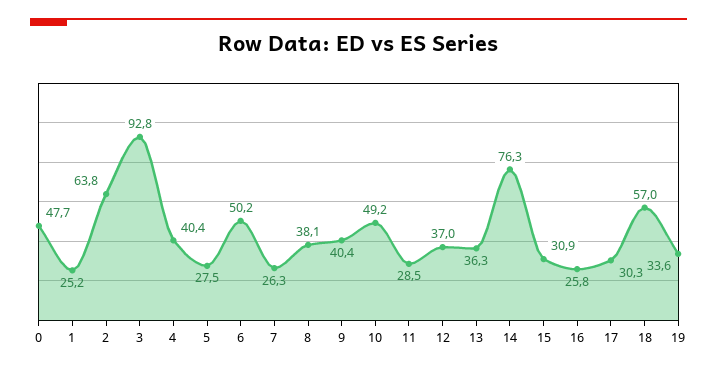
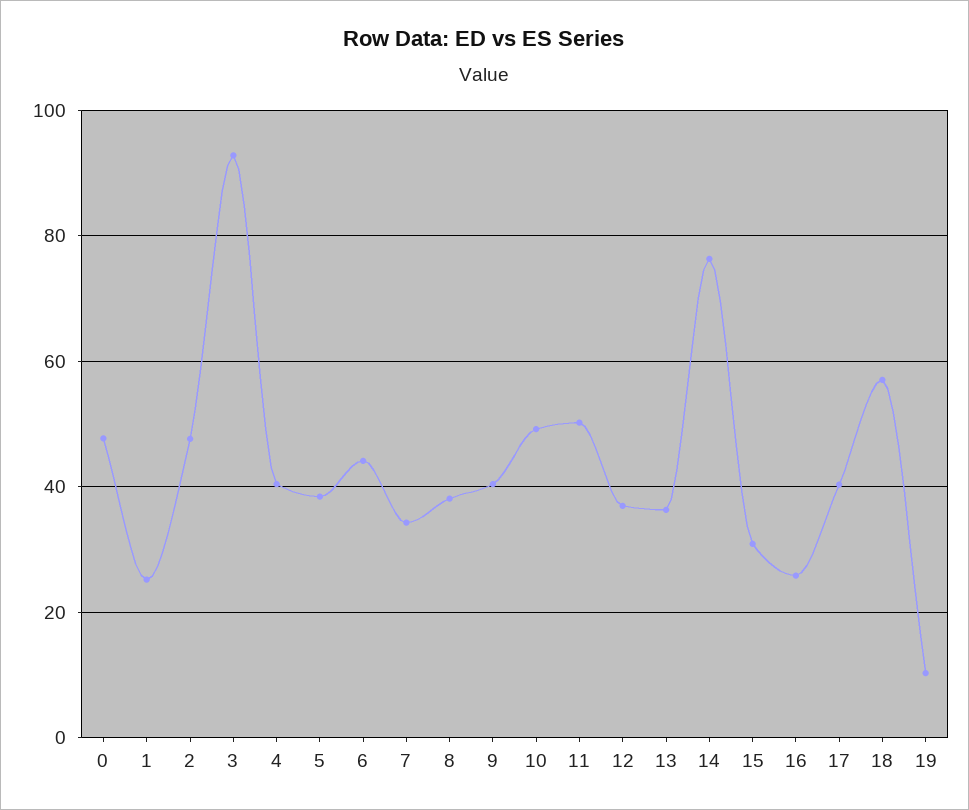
2: 63.8 -> 48
5: 27.5 -> 38
6: 50.2 -> 44
7: 26.3 -> 34
11: 28.5 -> 50
17: 30.3 -> 40
19: 33.6 -> 10

